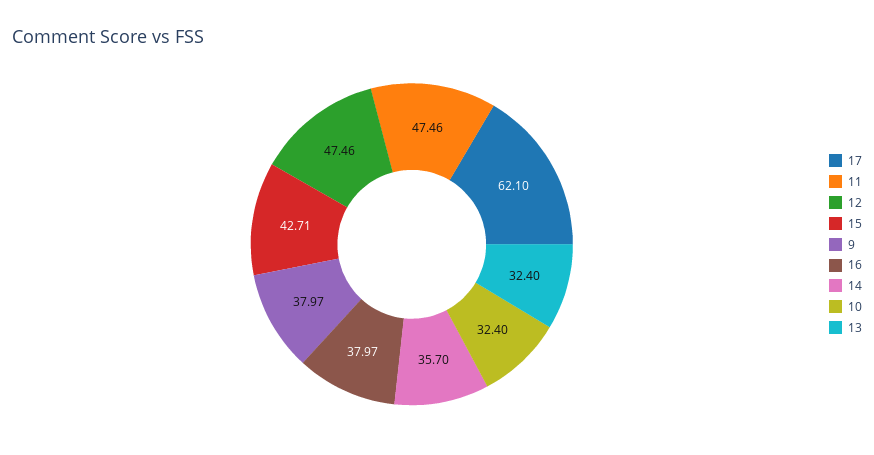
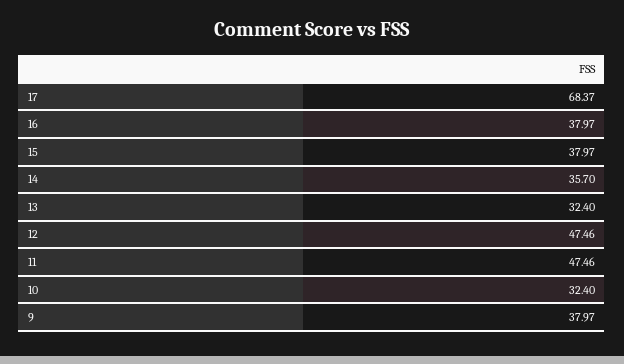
17: 62.1 -> 68.37
15: 42.71 -> 37.97

